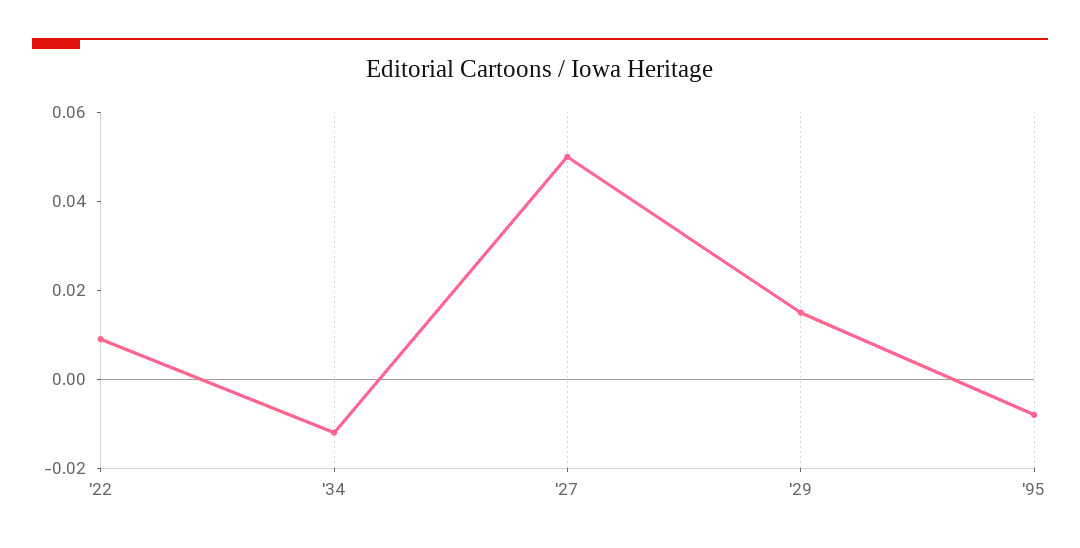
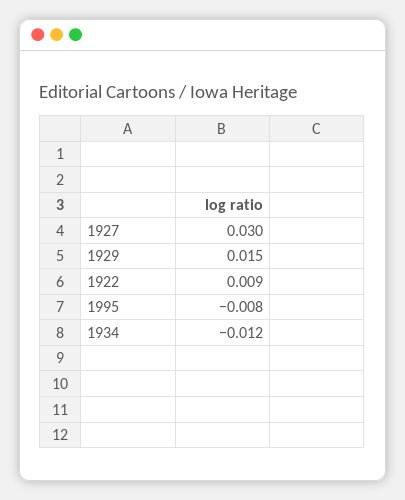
'27: 0.05 -> 0.03

